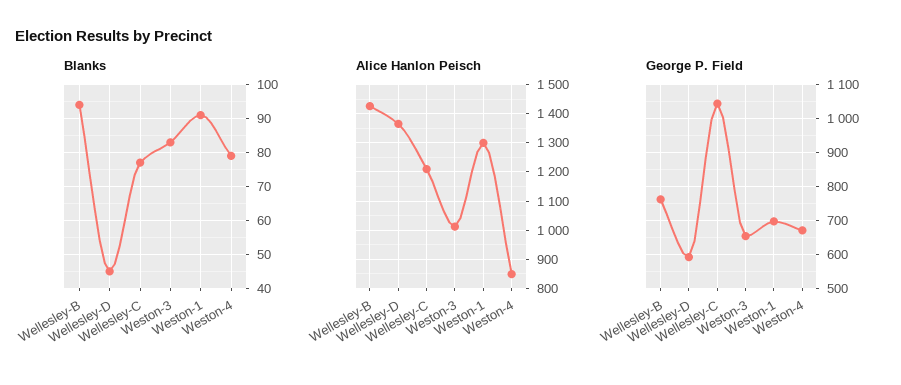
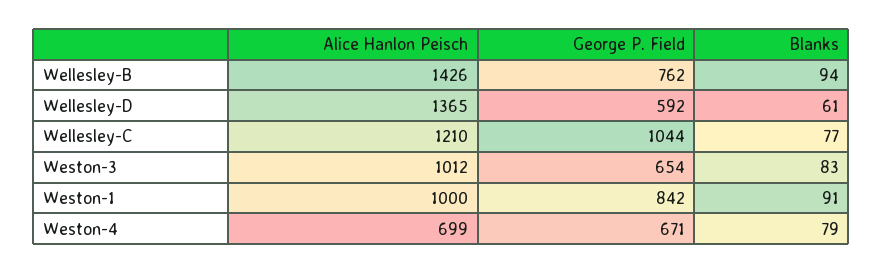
Blanks, Wellesley-D: 45 -> 61
Alice Hanlon Peisch, Weston-1: 1300 -> 1000
Alice Hanlon Peisch, Weston-4: 850 -> 699
George P. Field, Weston-1: 700 -> 842

